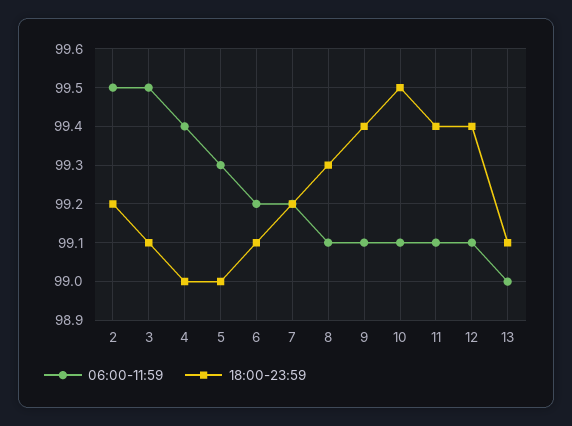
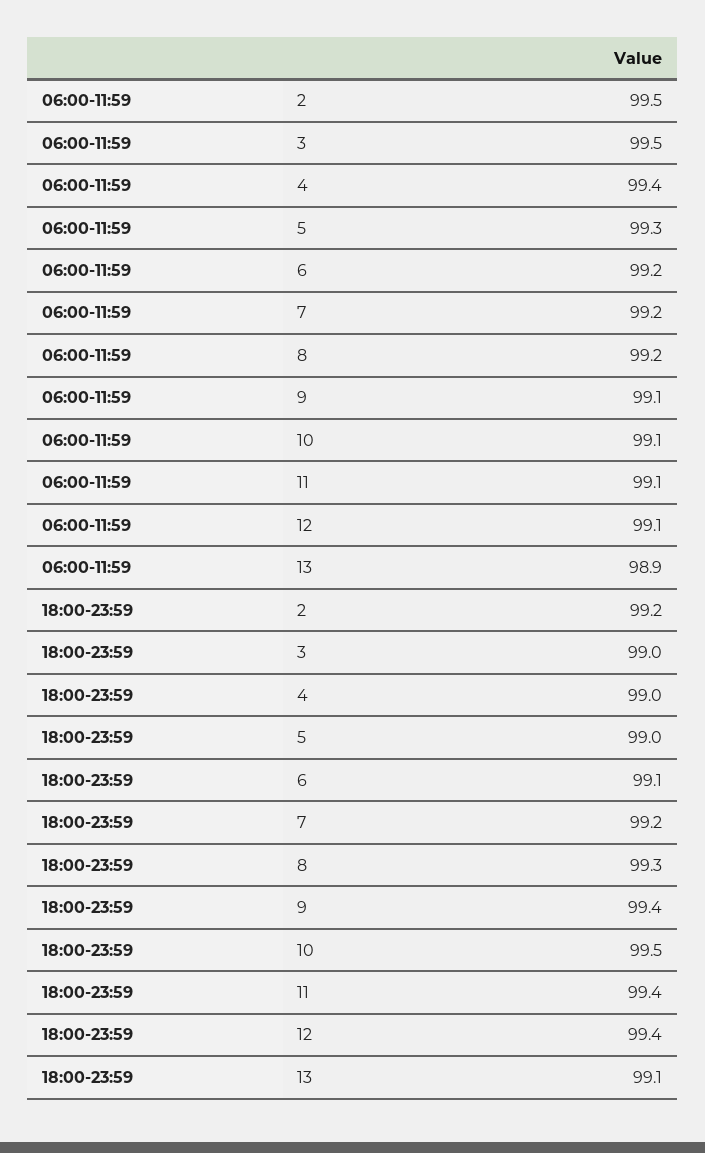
18:00-23:59, 3: 99.1 -> 99
06:00-11:59, 8: 99.1 -> 99.2
06:00-11:59, 13: 99 -> 98.9

